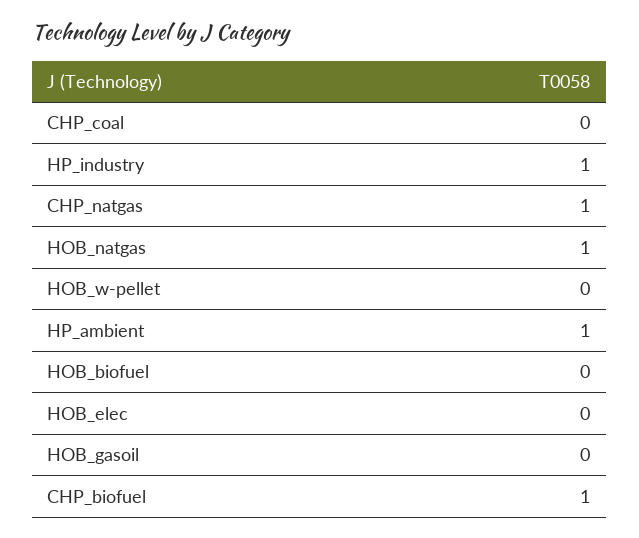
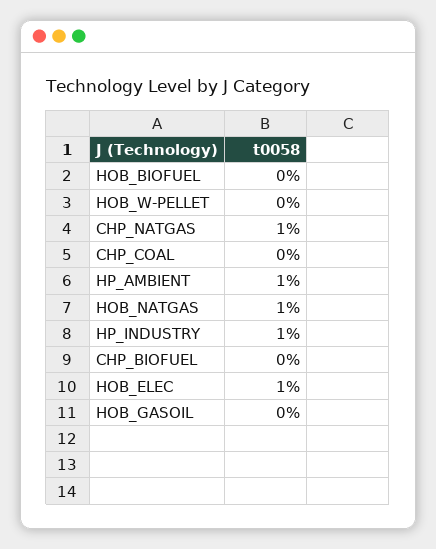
HOB_elec: 0 -> 1
CHP_biofuel: 1 -> 0

